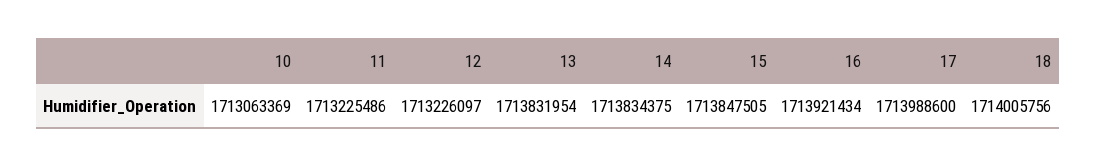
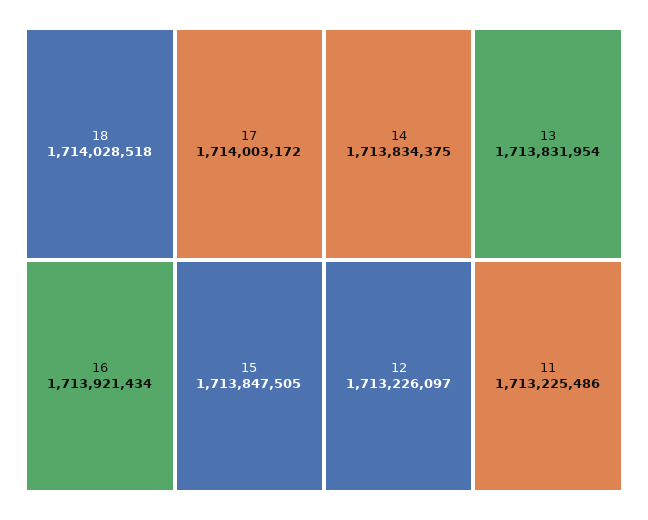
10: 1713063369 -> none
17: 1713988600 -> 1714003172
18: 1714005756 -> 1714028518

